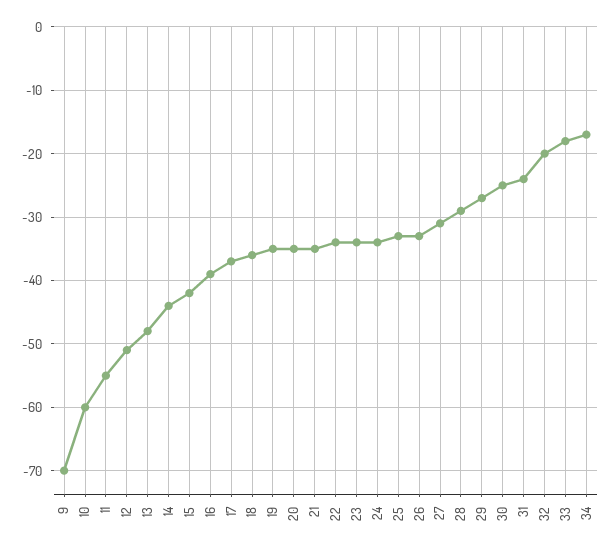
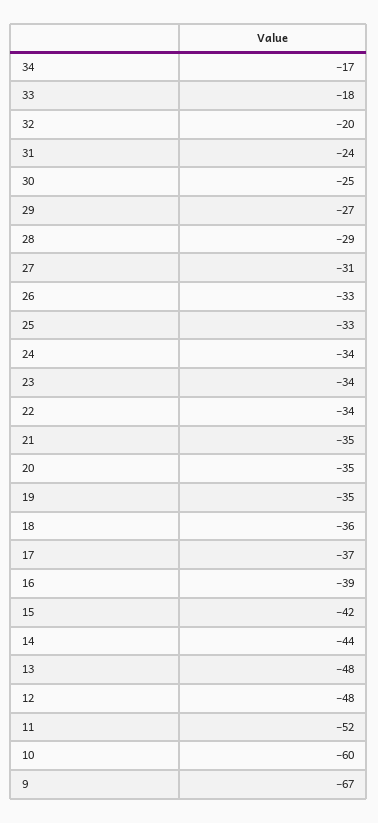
9: -70 -> -67
11: -55 -> -52
12: -51 -> -48

